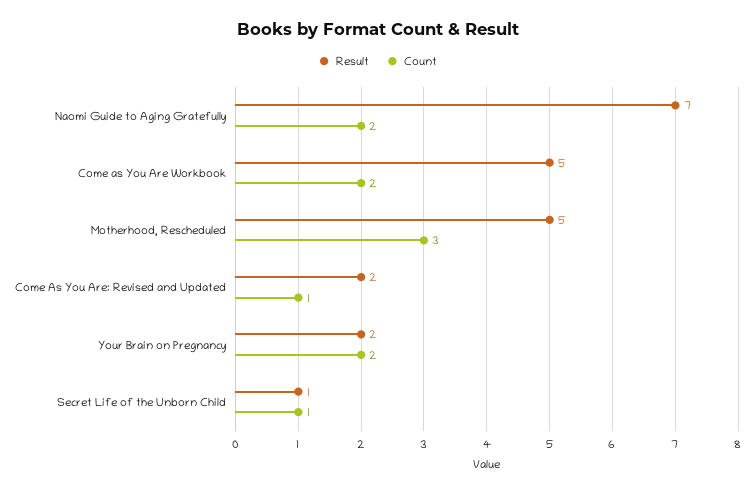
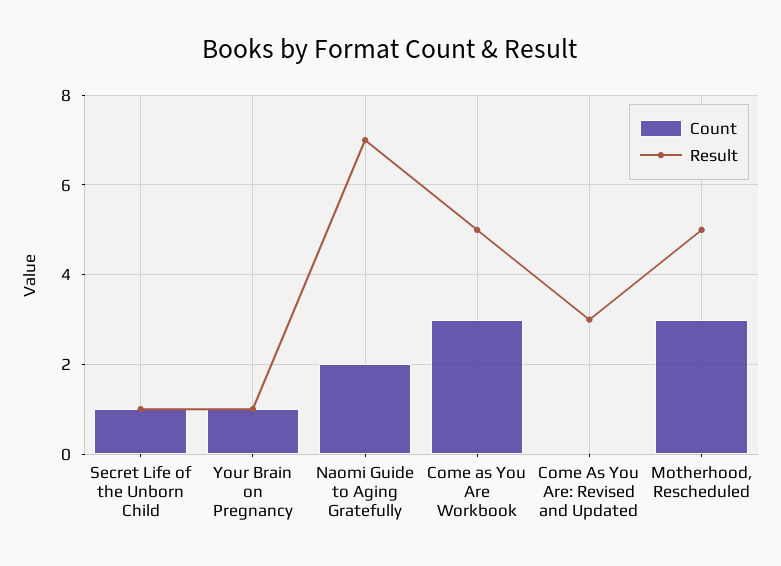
Count, Come as You Are Workbook: 2 -> 3
Result, Come As You Are: Revised and Updated: 2 -> 3
Count, Come As You Are: Revised and Updated: 1 -> 0
Result, Your Brain on Pregnancy: 2 -> 1
Count, Your Brain on Pregnancy: 2 -> 1

